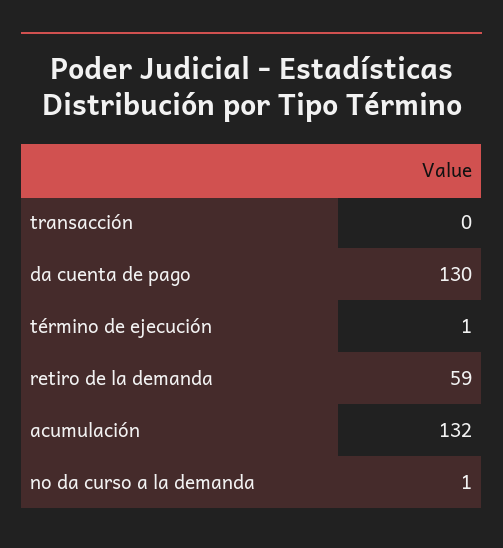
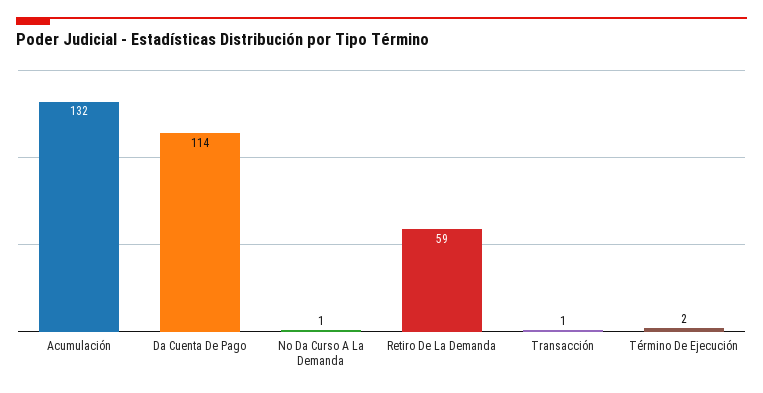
transacción: 0 -> 1
da cuenta de pago: 130 -> 114
término de ejecución: 1 -> 2

